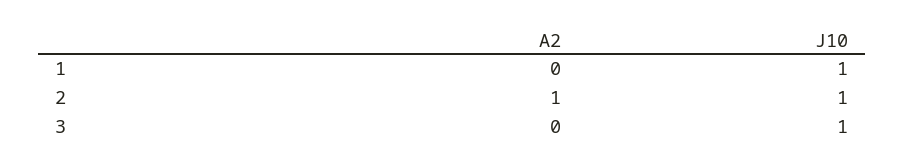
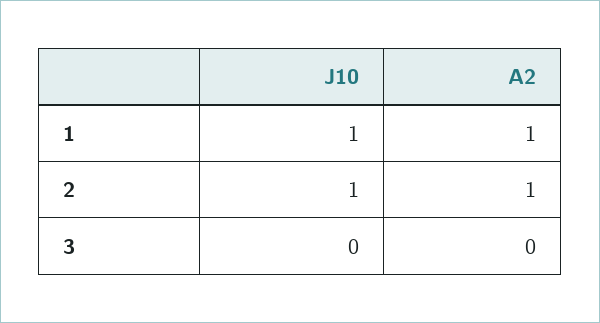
A2, 1: 0 -> 1
J10, 3: 1 -> 0

